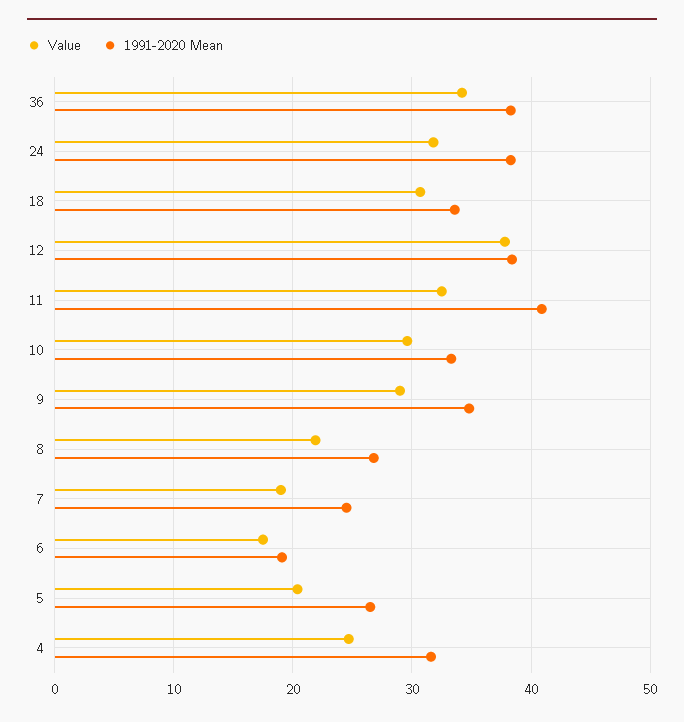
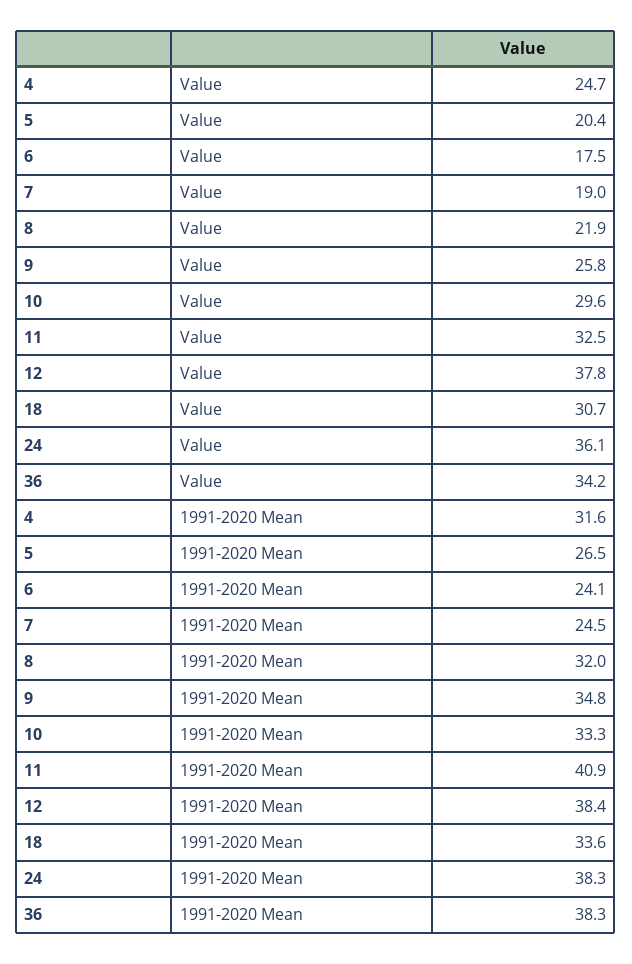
Value, 24: 32 -> 36.1
Value, 9: 29 -> 25.8
1991-2020 Mean, 8: 27 -> 32
1991-2020 Mean, 6: 19 -> 24.1

